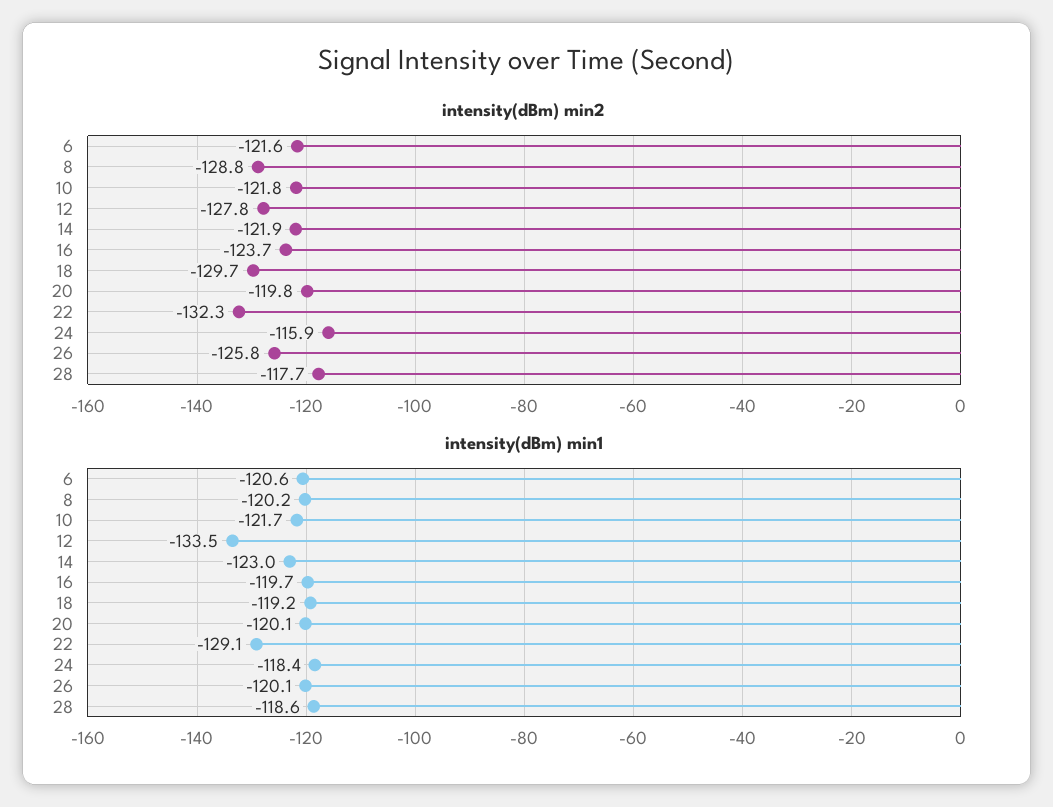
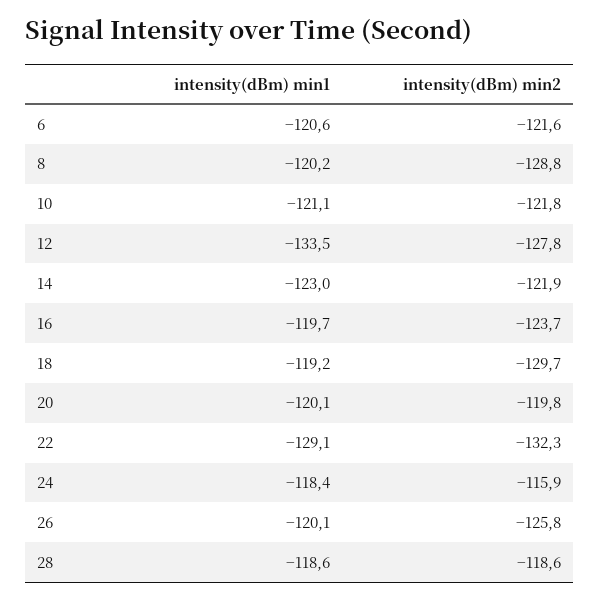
intensity(dBm) min2, 28: -117.7 -> -118.6
intensity(dBm) min1, 10: -121.7 -> -121.1

